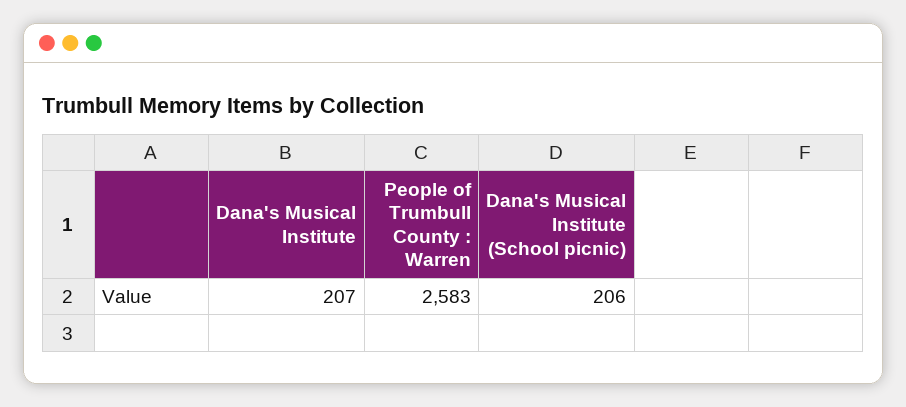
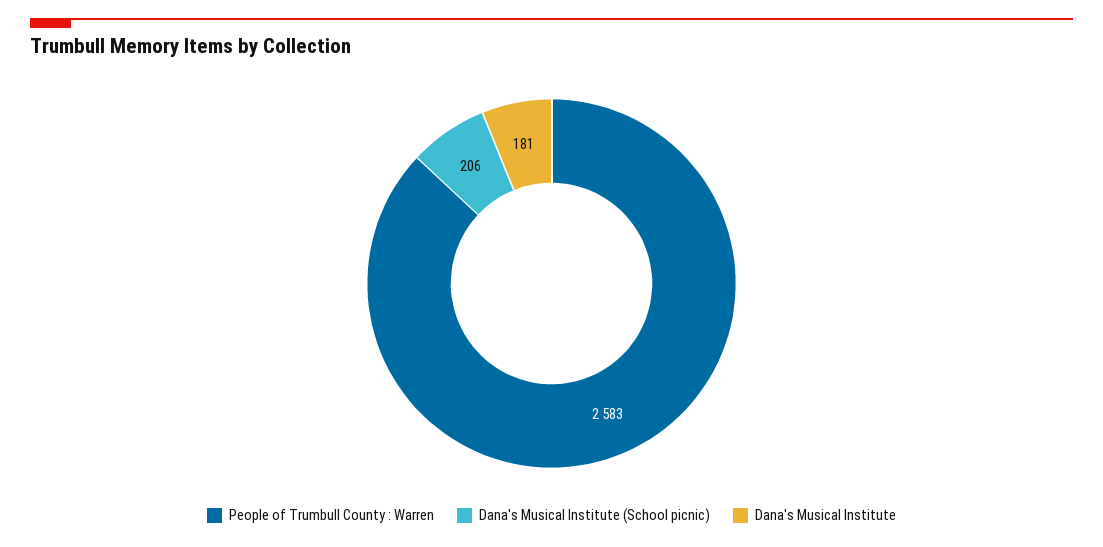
Dana's Musical Institute: 207 -> 181

